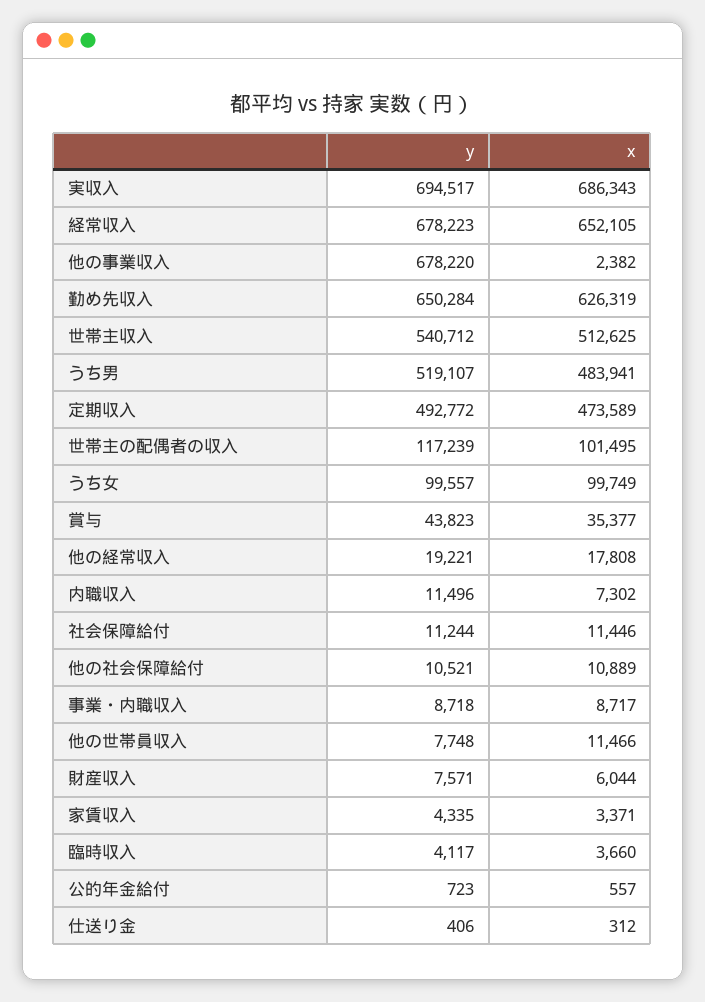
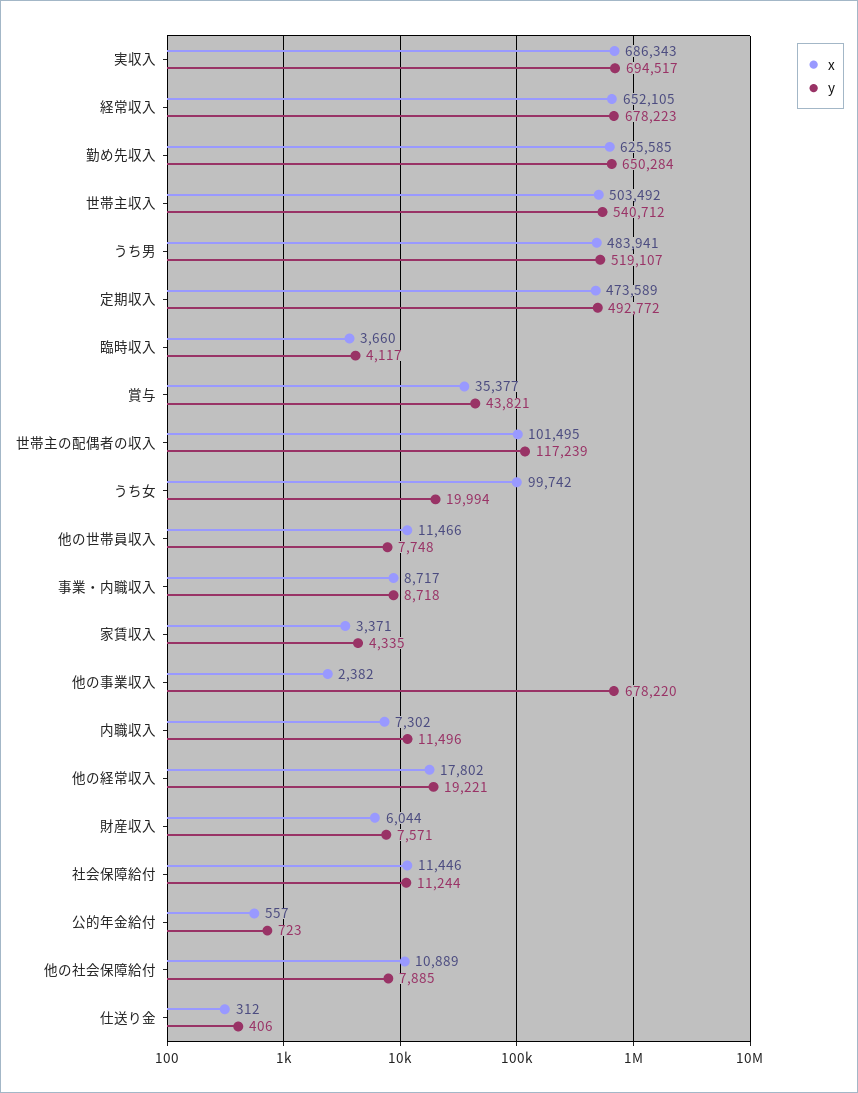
x, 勤め先収入: 626319 -> 625585
x, 世帯主収入: 512625 -> 503492
y, うち女: 99557 -> 19994
x, うち女: 99749 -> 99742
y, 賞与: 43823 -> 43821
x, 他の経常収入: 17808 -> 17802
y, 他の社会保障給付: 10521 -> 7885

